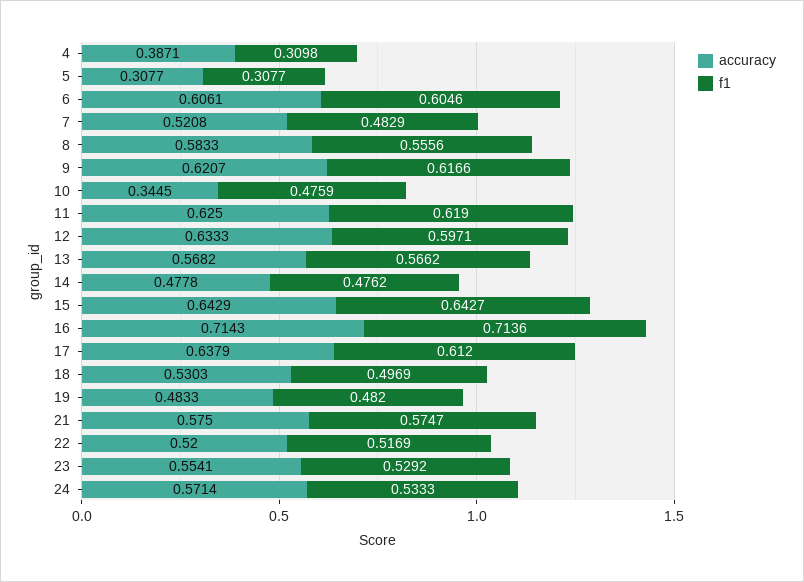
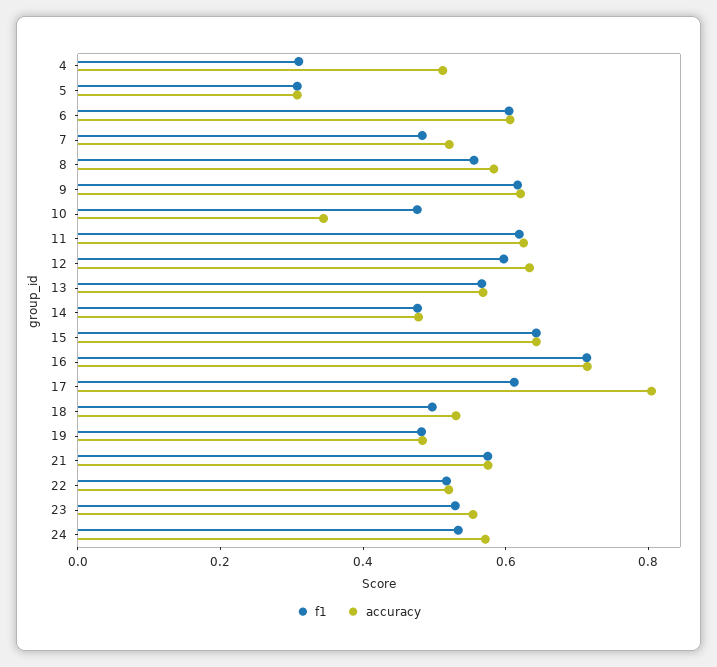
accuracy, 4: 0.3871 -> 0.5
accuracy, 17: 0.6379 -> 0.8

